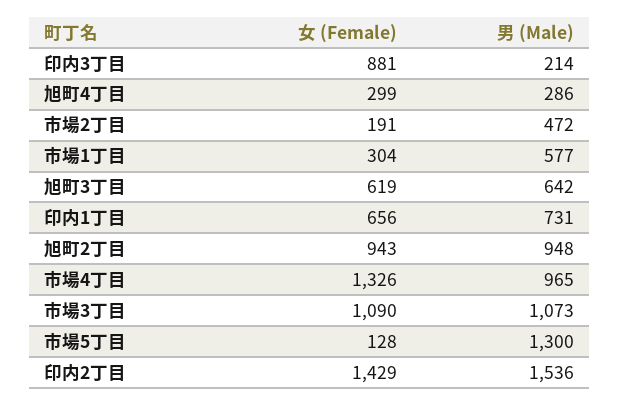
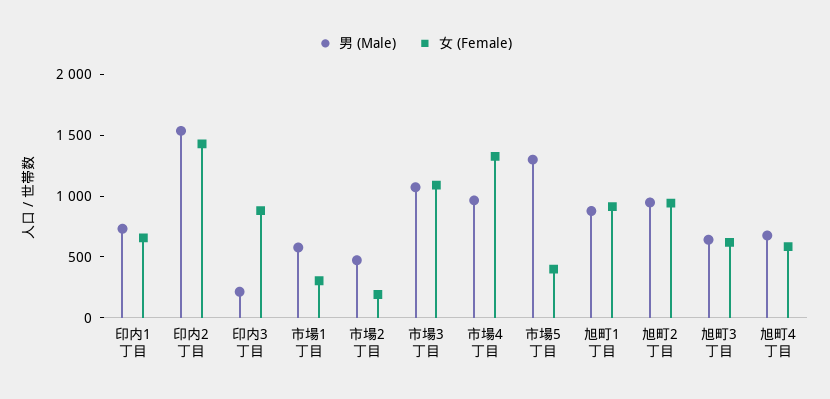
女 (Female), 旭町4丁目: 299 -> 600
男 (Male), 旭町4丁目: 286 -> 700
女 (Female), 市場5丁目: 128 -> 400
男 (Male), 旭町1丁目: none -> 900
女 (Female), 旭町1丁目: none -> 900

